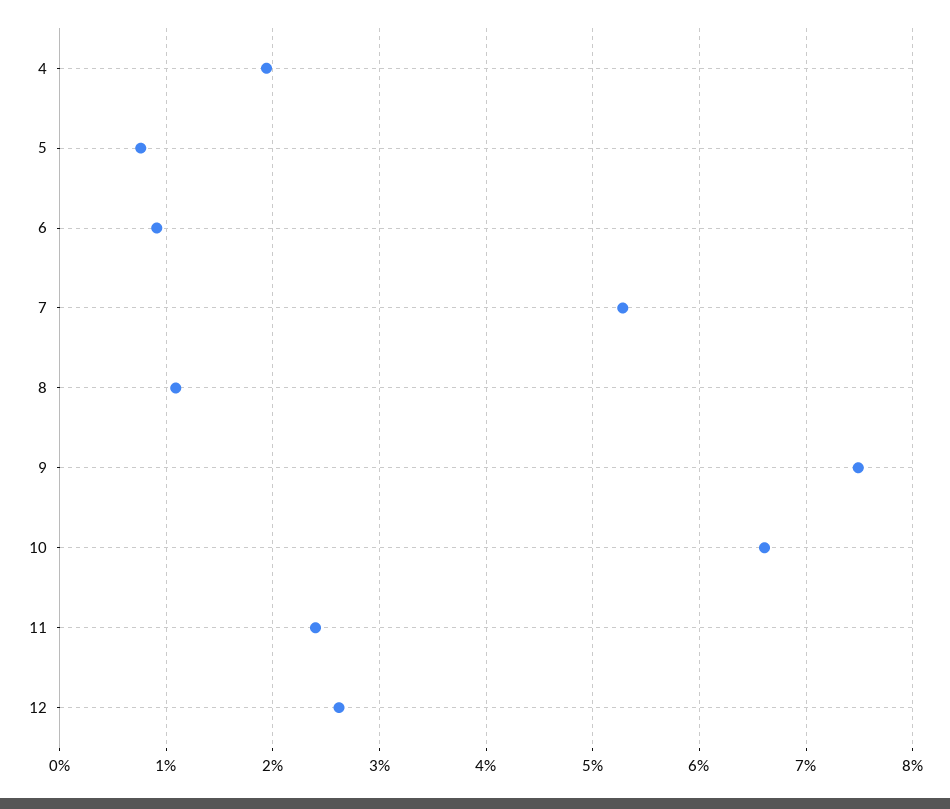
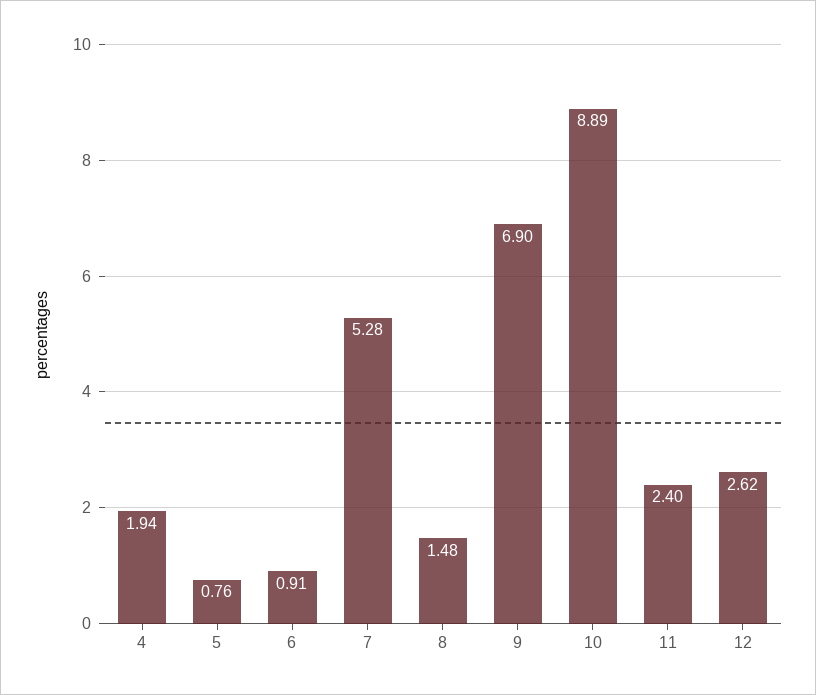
8: 1.1 -> 1.48
9: 7.5 -> 6.9
10: 6.6 -> 8.89

